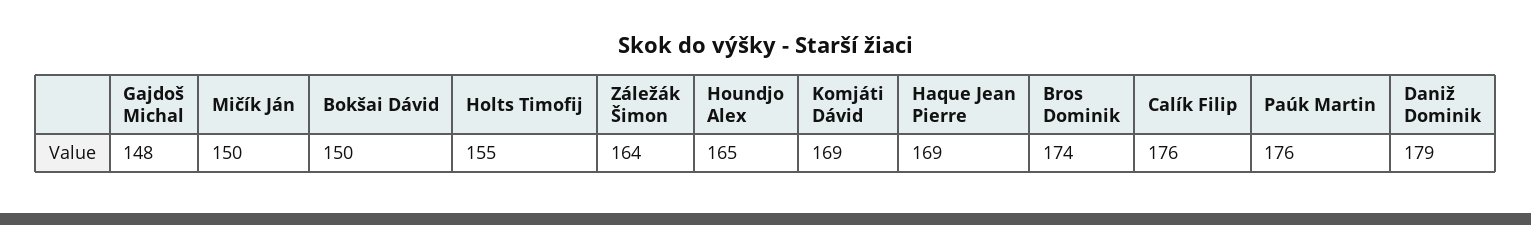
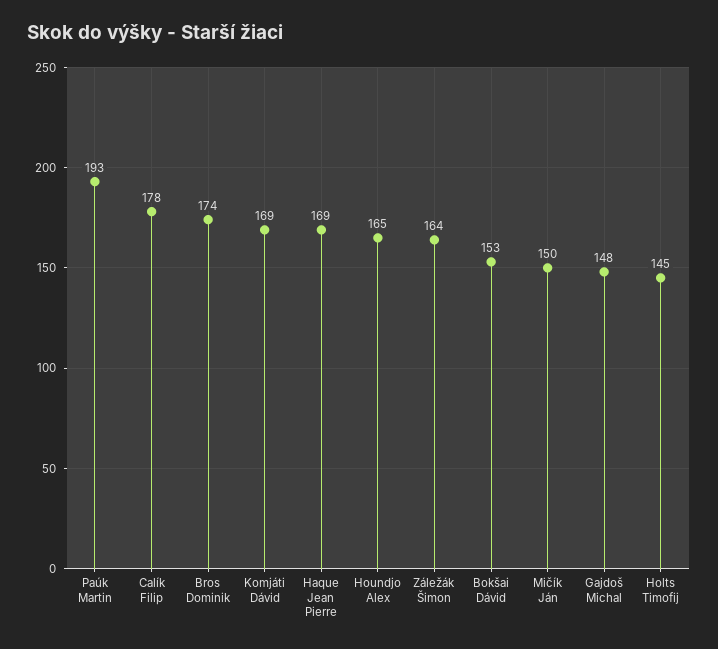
Bokšai Dávid: 150 -> 153
Holts Timofij: 155 -> 145
Calík Filip: 176 -> 178
Paúk Martin: 176 -> 193
Daniž Dominik: 179 -> none

